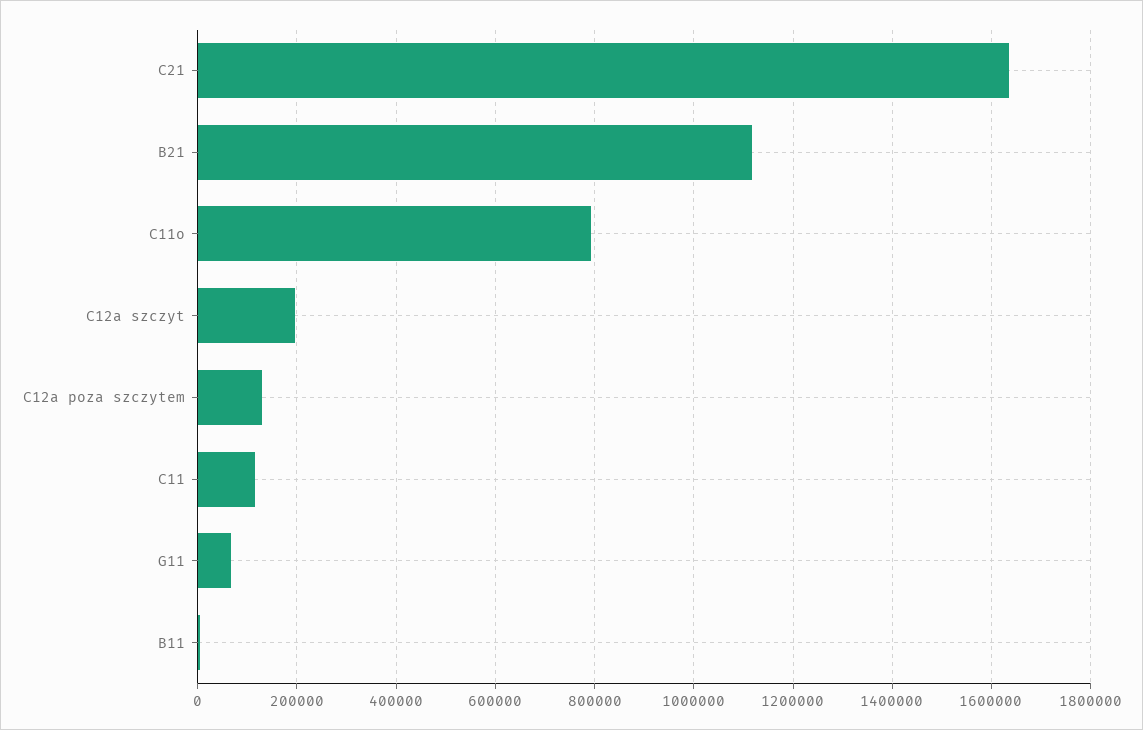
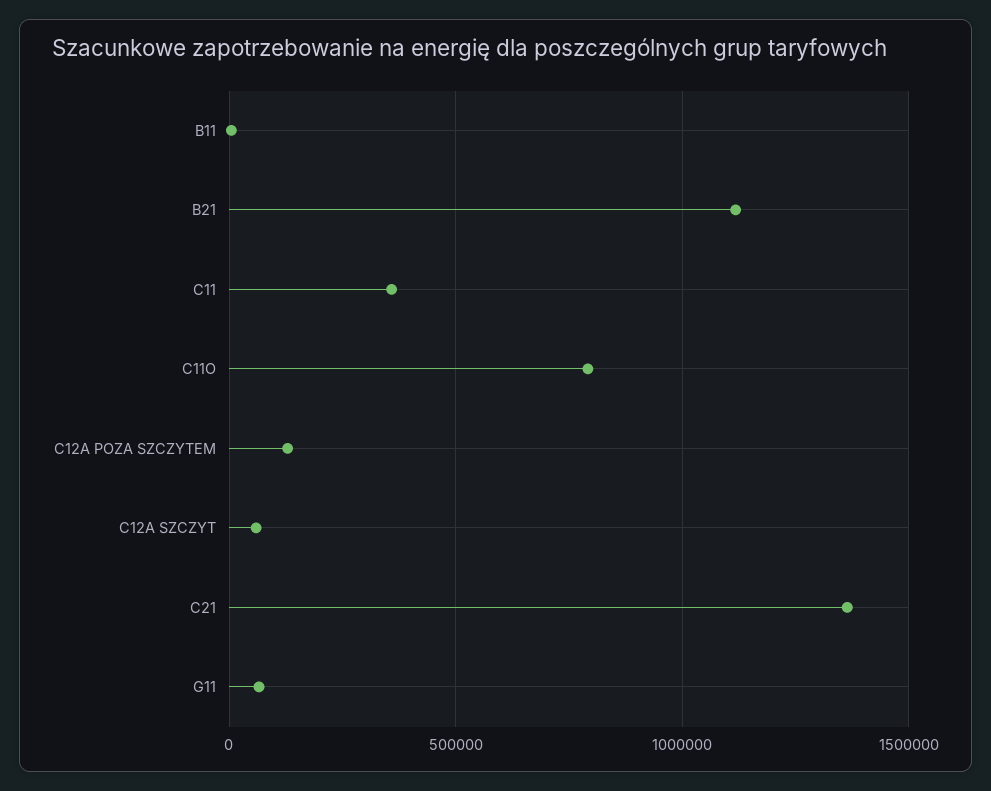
C21: 1640000 -> 1350000
C12a szczyt: 200000 -> 50000
C11: 120000 -> 350000

